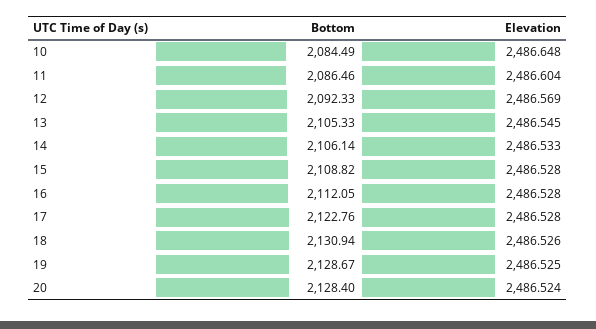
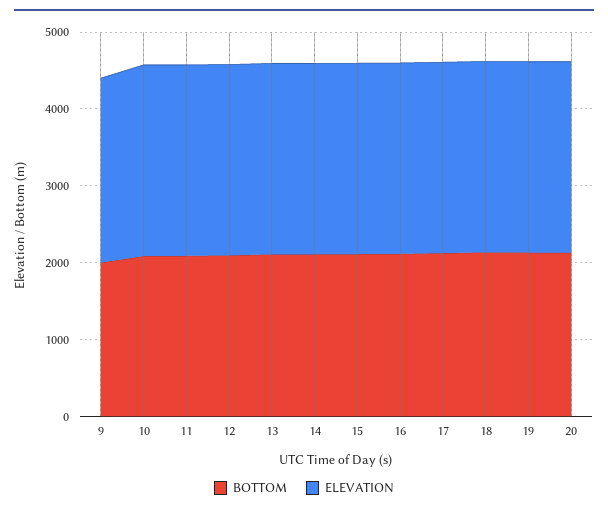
Bottom, 9: none -> 2000
Elevation, 9: none -> 2400

